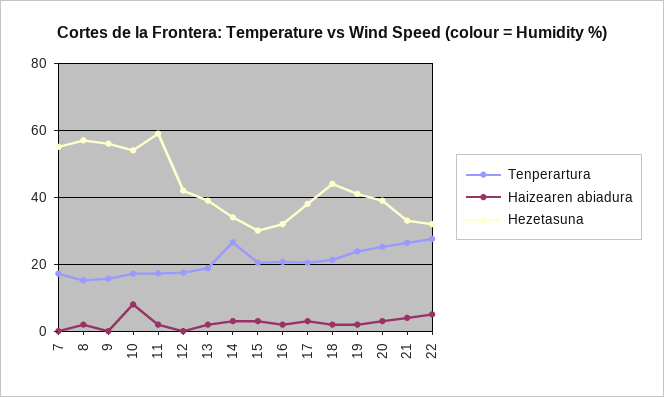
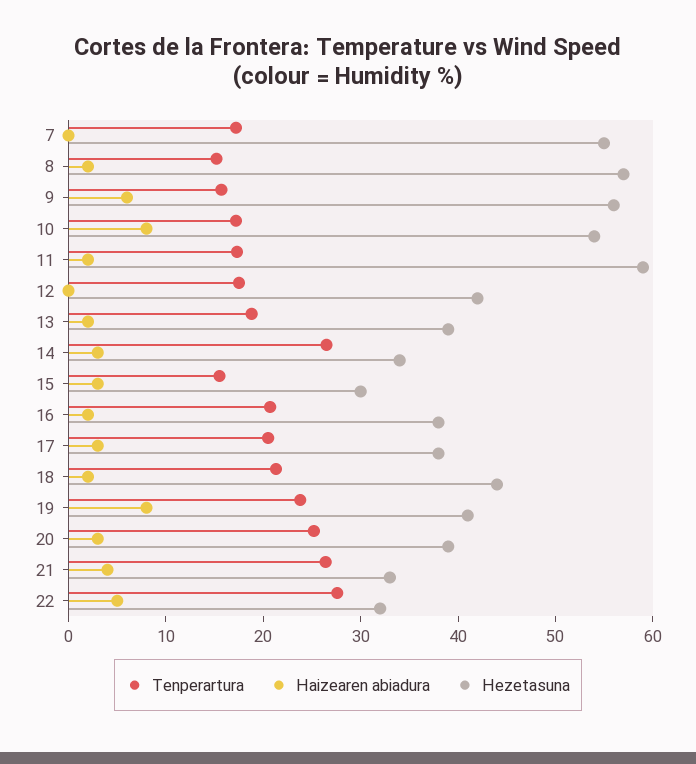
Haizearen abiadura, 9: 0 -> 6
Tenperartura, 15: 20 -> 16
Hezetasuna, 16: 32 -> 38
Haizearen abiadura, 19: 2 -> 8

